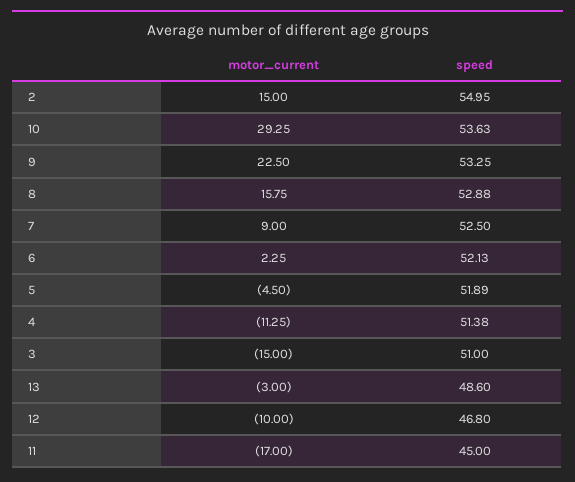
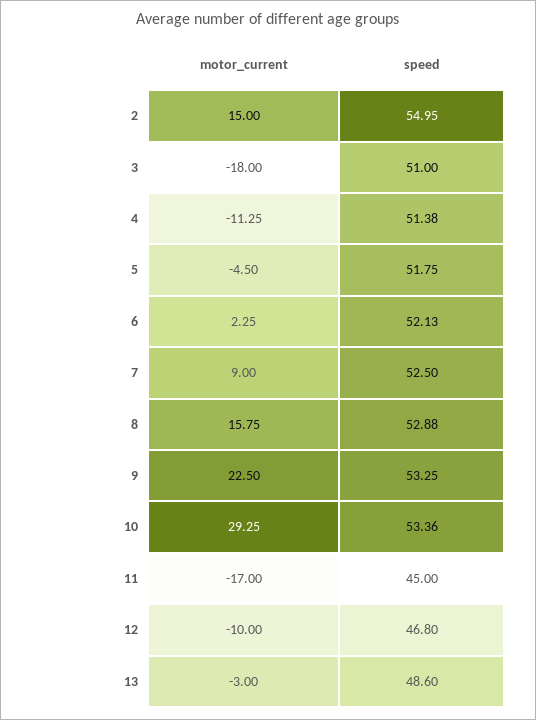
speed, 10: 53.63 -> 53.36
speed, 5: 51.89 -> 51.75
motor_current, 3: -15 -> -18

